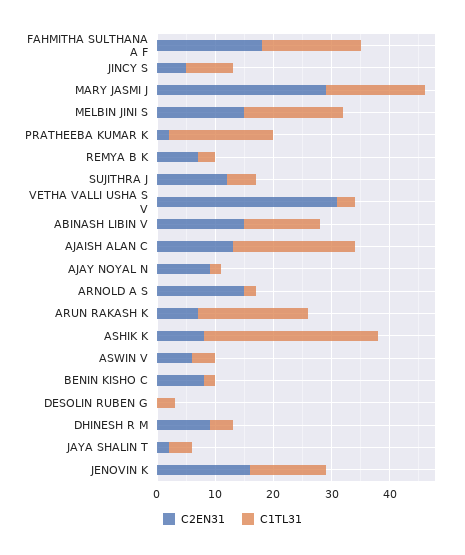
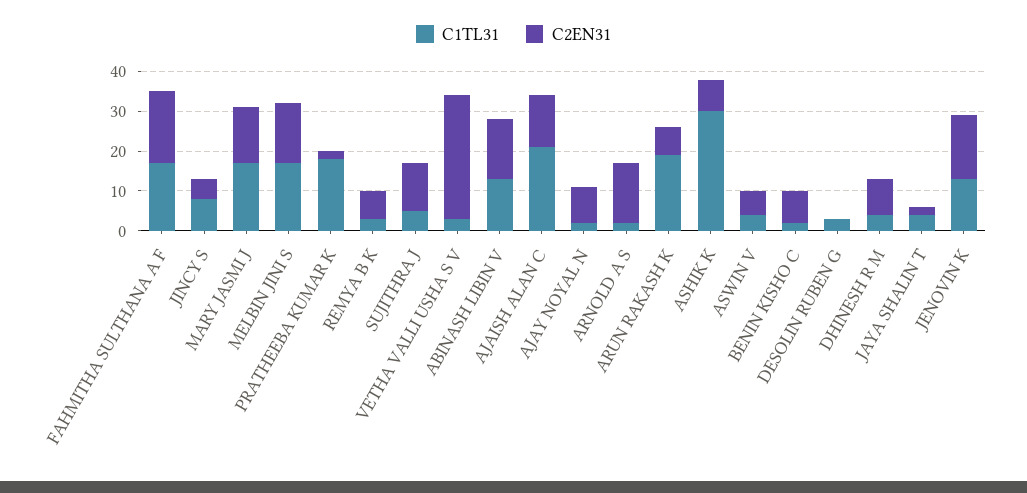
C2EN31, MARY JASMI J: 30 -> 15

